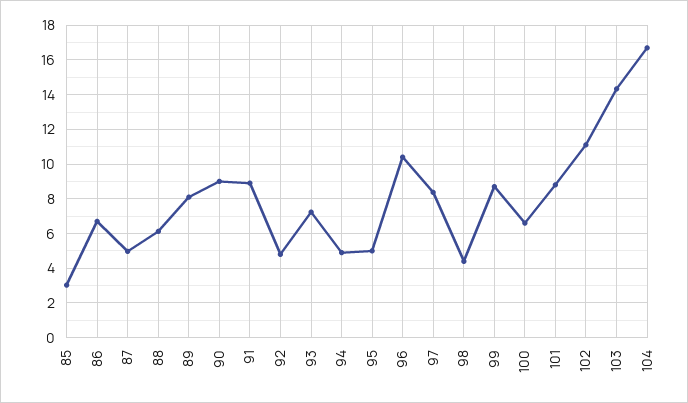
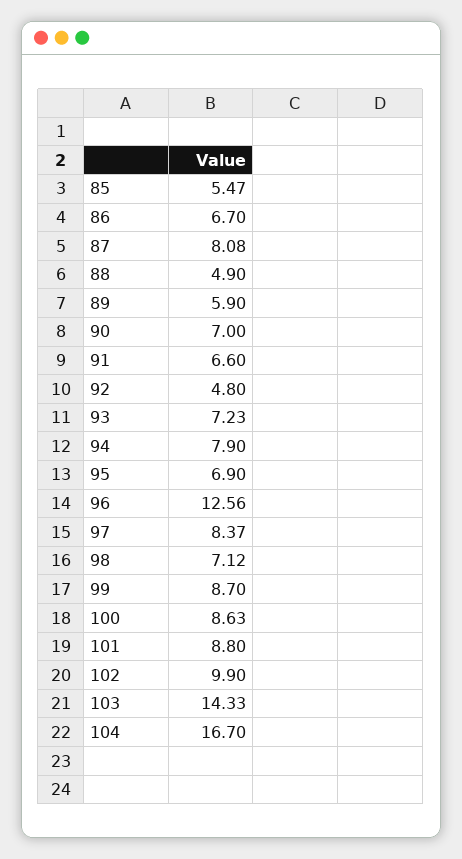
85: 3 -> 5.47
87: 5 -> 8.08
88: 6 -> 4.9
89: 8 -> 5.9
90: 9 -> 7
91: 9 -> 6.6
94: 5 -> 7.9
95: 5 -> 6.9
96: 10.5 -> 12.56
98: 4.5 -> 7.12
100: 6.5 -> 8.63
102: 11 -> 9.9

